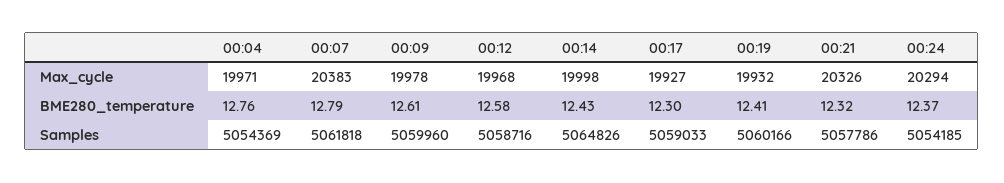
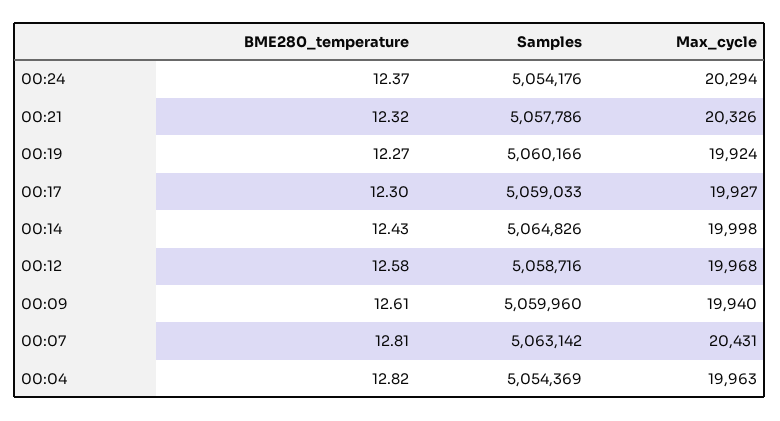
00:04, Max_cycle: 19971 -> 19963
00:07, Max_cycle: 20383 -> 20431
00:09, Max_cycle: 19978 -> 19940
00:19, Max_cycle: 19932 -> 19924
00:04, BME280_temperature: 12.76 -> 12.82
00:07, BME280_temperature: 12.79 -> 12.81
00:19, BME280_temperature: 12.41 -> 12.27
00:07, Samples: 5061818 -> 5063142
00:24, Samples: 5054185 -> 5054176

